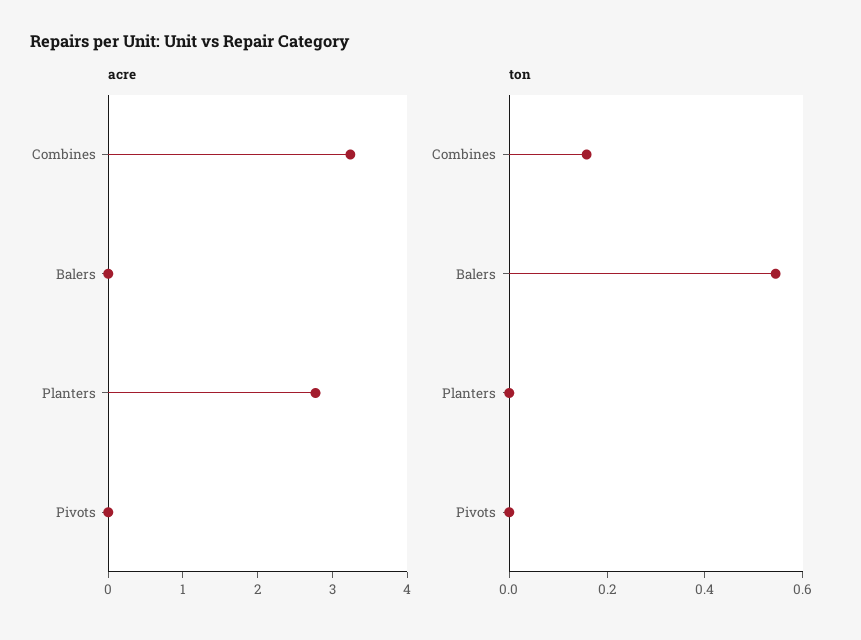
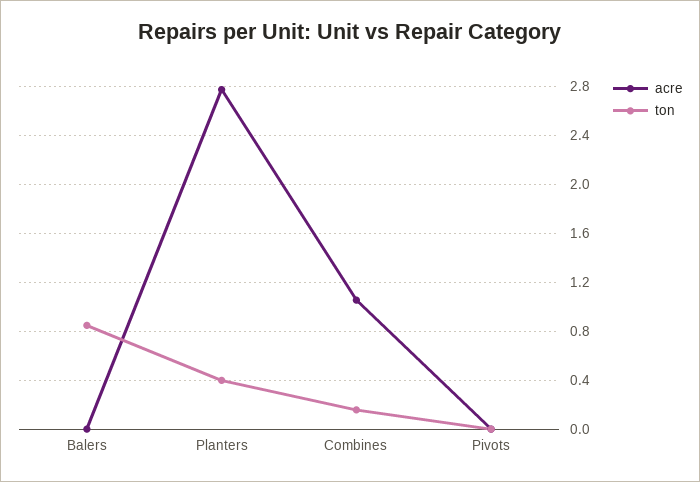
acre, Combines: 3.2 -> 1.05
ton, Balers: 0.55 -> 0.85
ton, Planters: 0 -> 0.4

